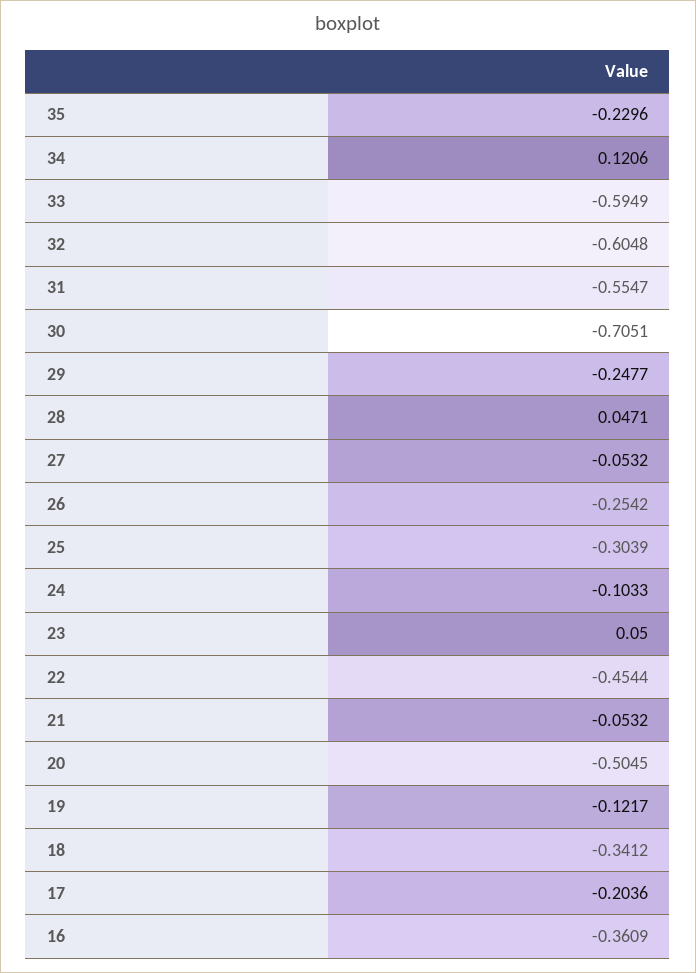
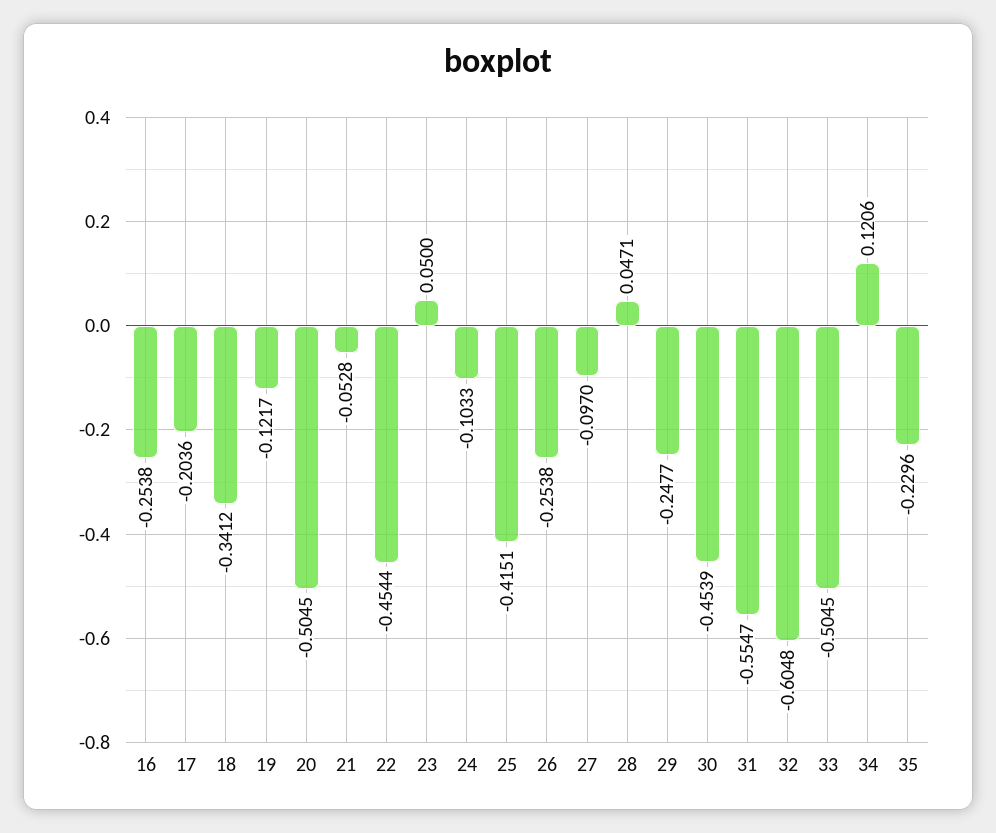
33: -0.5949 -> -0.5045
30: -0.7051 -> -0.4539
27: -0.0532 -> -0.097
26: -0.2542 -> -0.2538
25: -0.3039 -> -0.4151
21: -0.0532 -> -0.0528
16: -0.3609 -> -0.2538

